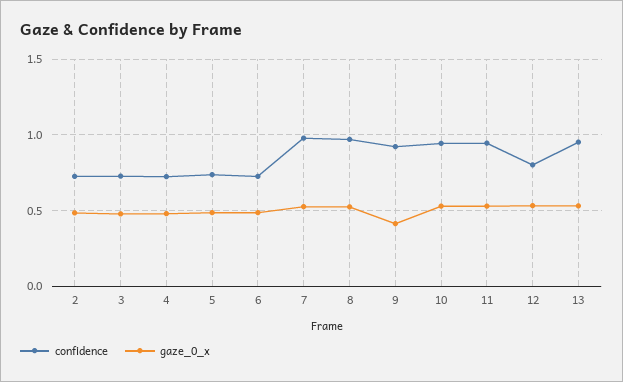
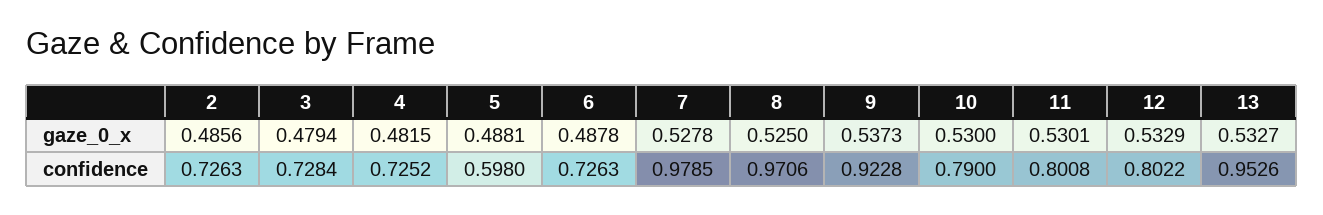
confidence, 5: 0.75 -> 0.598
gaze_0_x, 9: 0.4 -> 0.5373
confidence, 10: 0.95 -> 0.79
confidence, 11: 0.95 -> 0.8008

